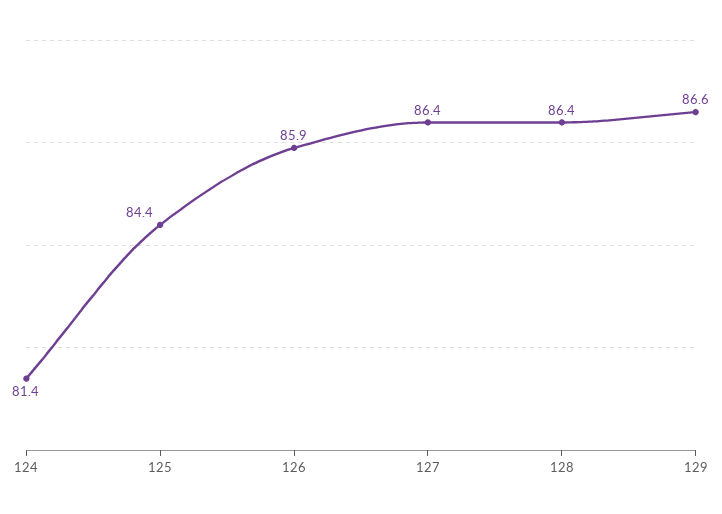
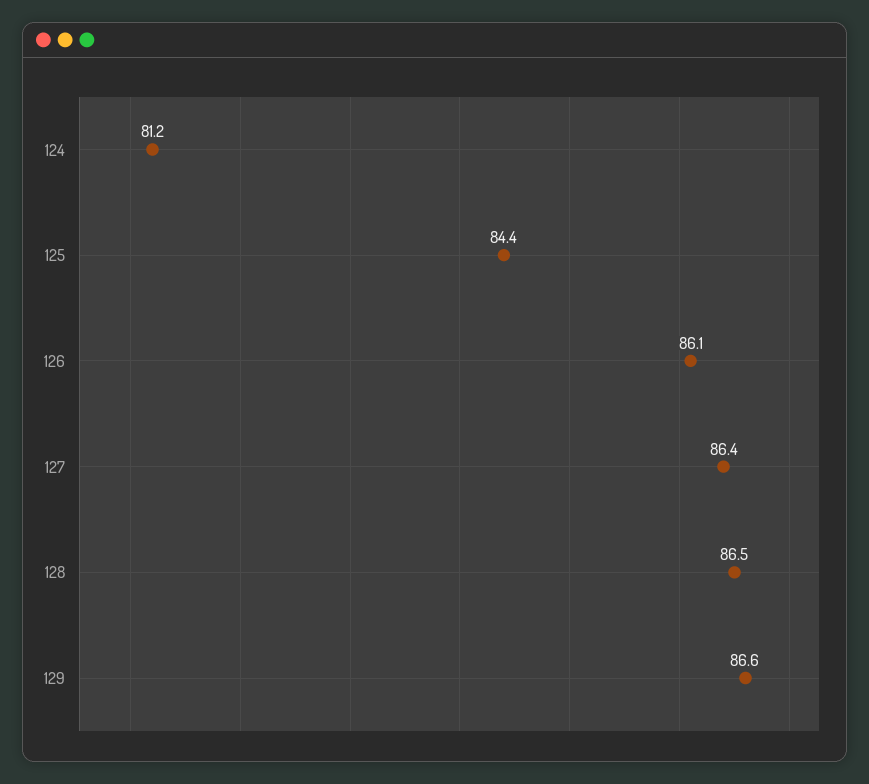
124: 81.4 -> 81.2
126: 85.9 -> 86.1
128: 86.4 -> 86.5

